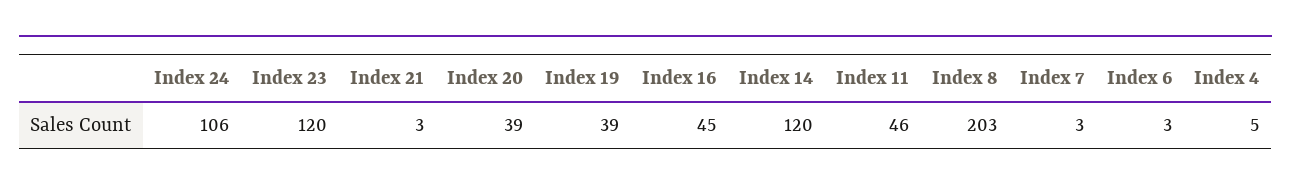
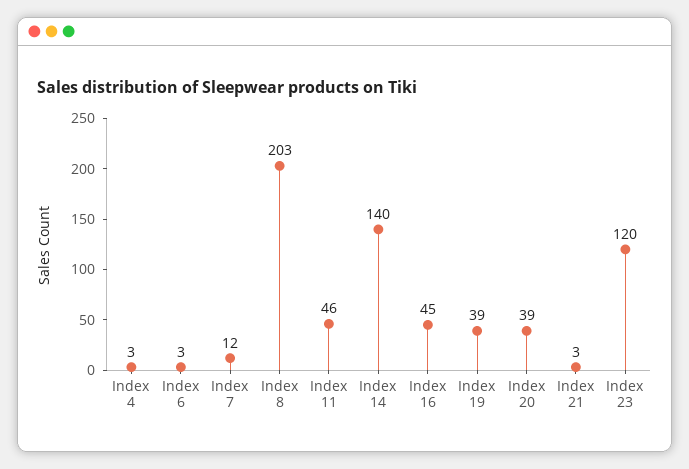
Index 24: 106 -> none
Index 14: 120 -> 140
Index 7: 3 -> 12
Index 4: 5 -> 3

